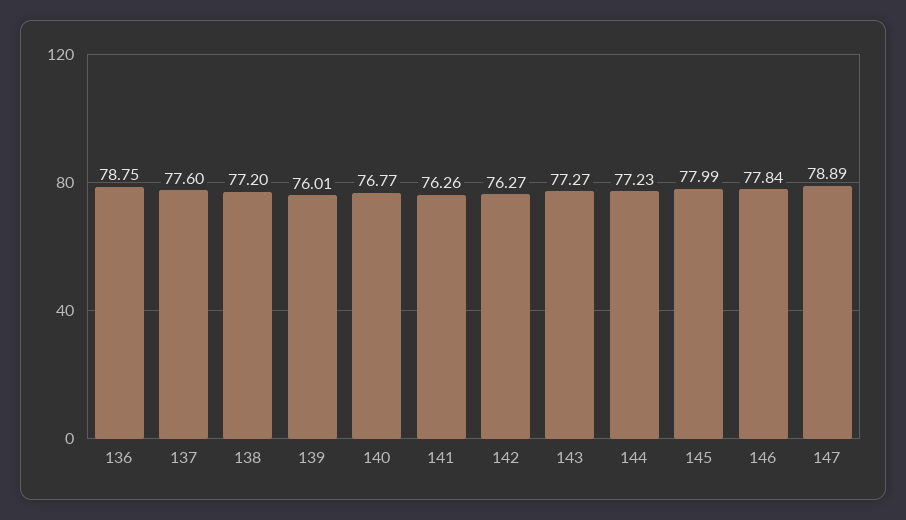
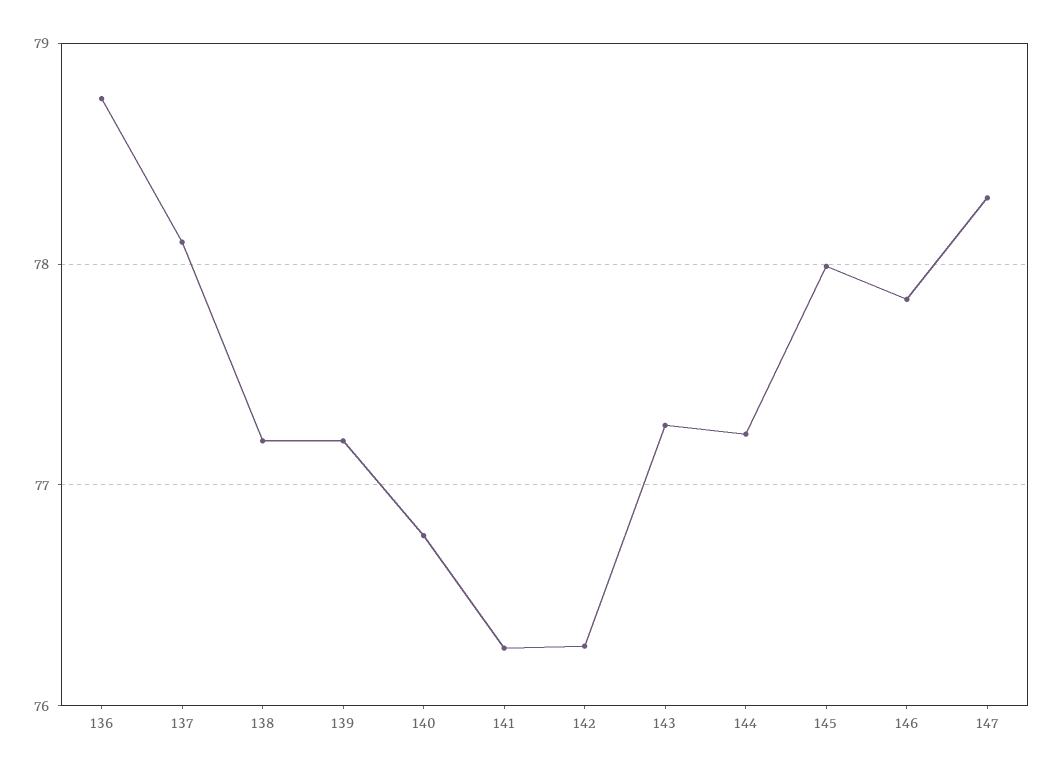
137: 77.6 -> 78.1
139: 76.01 -> 77.2
147: 78.89 -> 78.3

